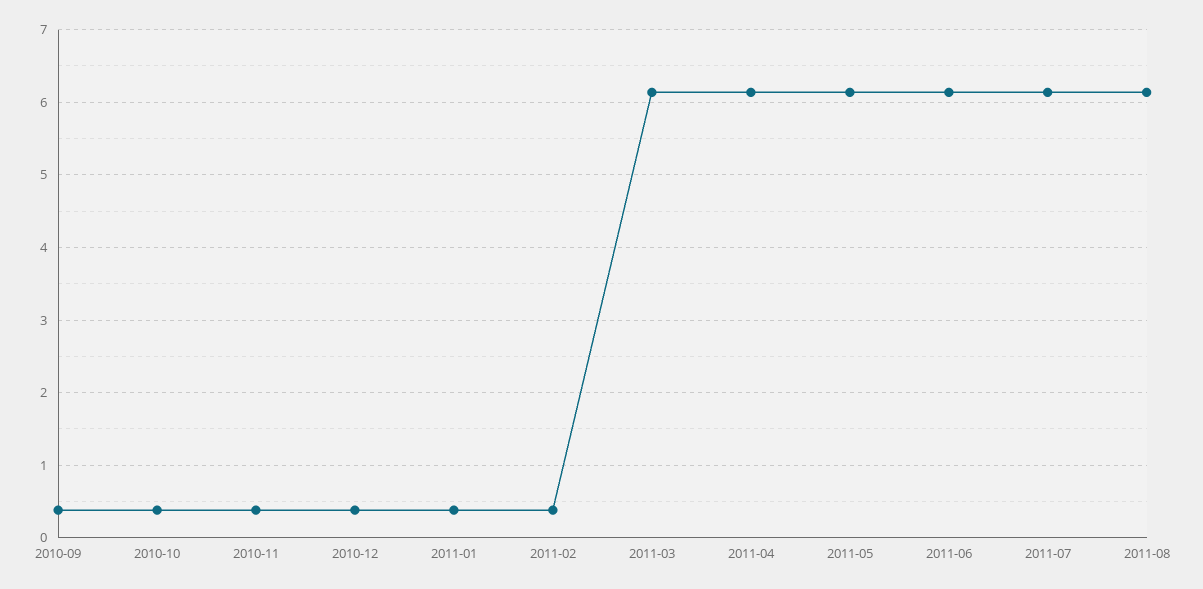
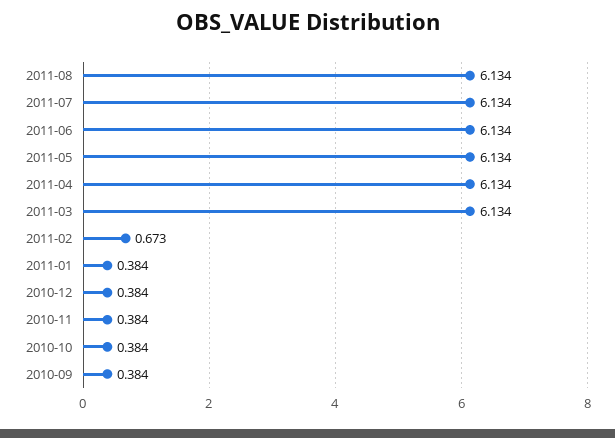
2011-02: 0.4 -> 0.673

